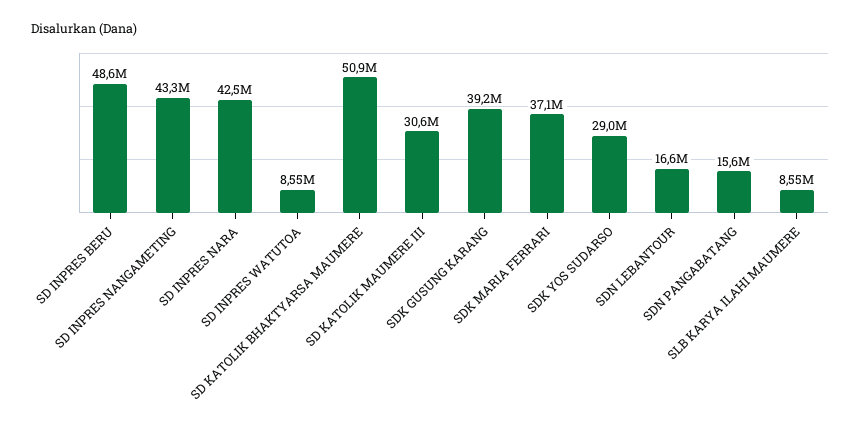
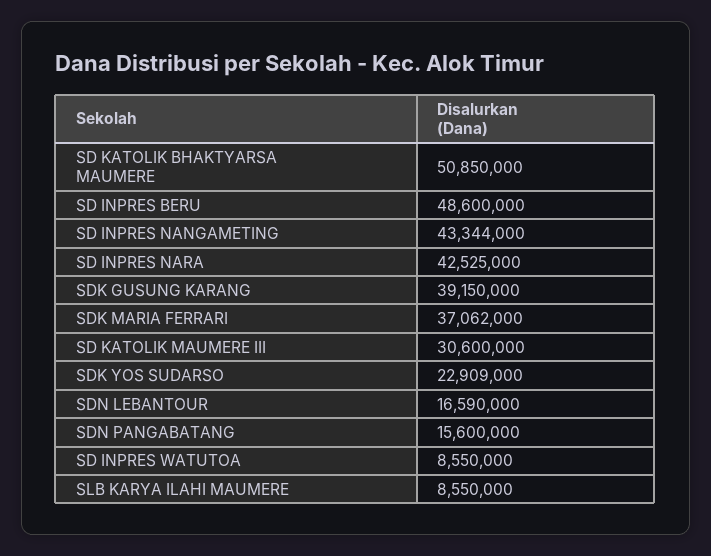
SDK YOS SUDARSO: 29000000 -> 22909000

